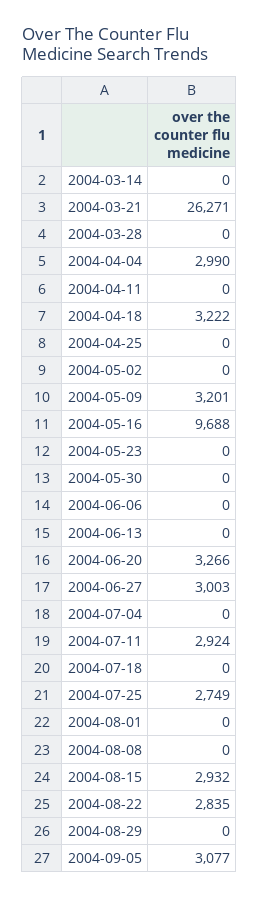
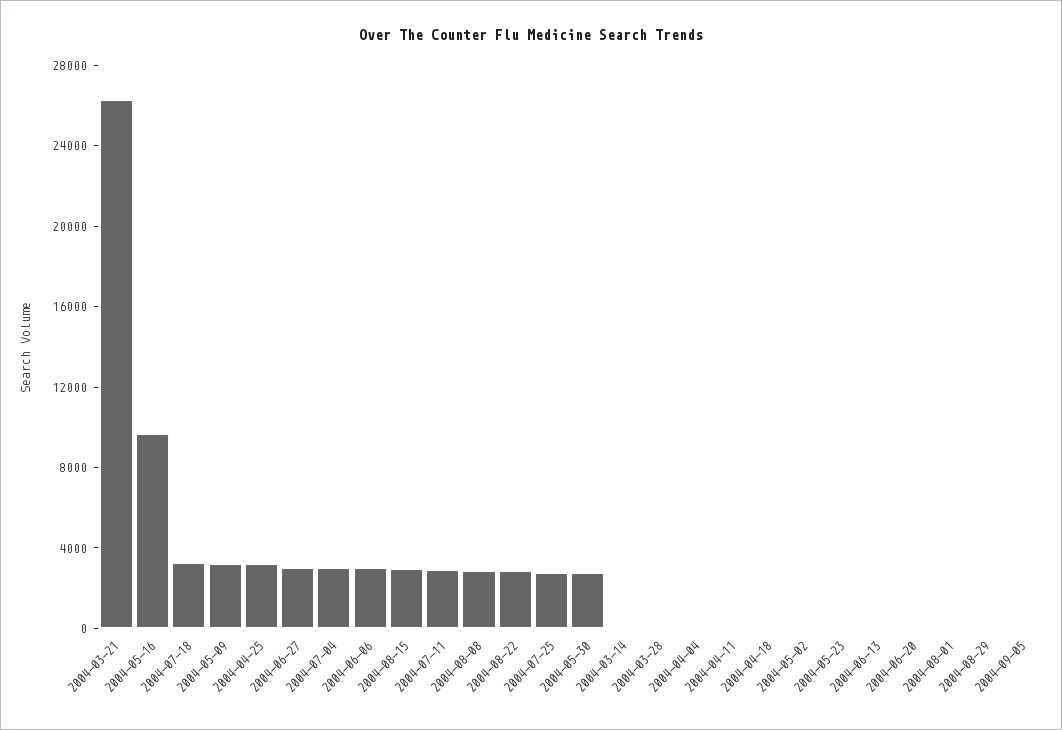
2004-04-04: 2990 -> 0
2004-04-18: 3222 -> 0
2004-04-25: 0 -> 3000
2004-05-30: 0 -> 3000
2004-06-06: 0 -> 3000
2004-06-20: 3266 -> 0
2004-07-04: 0 -> 3000
2004-07-18: 0 -> 3000
2004-08-08: 0 -> 3000
2004-09-05: 3077 -> 0

